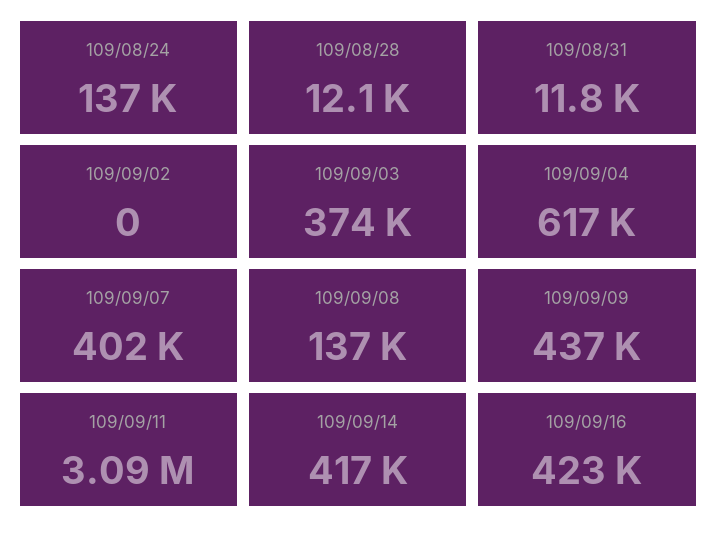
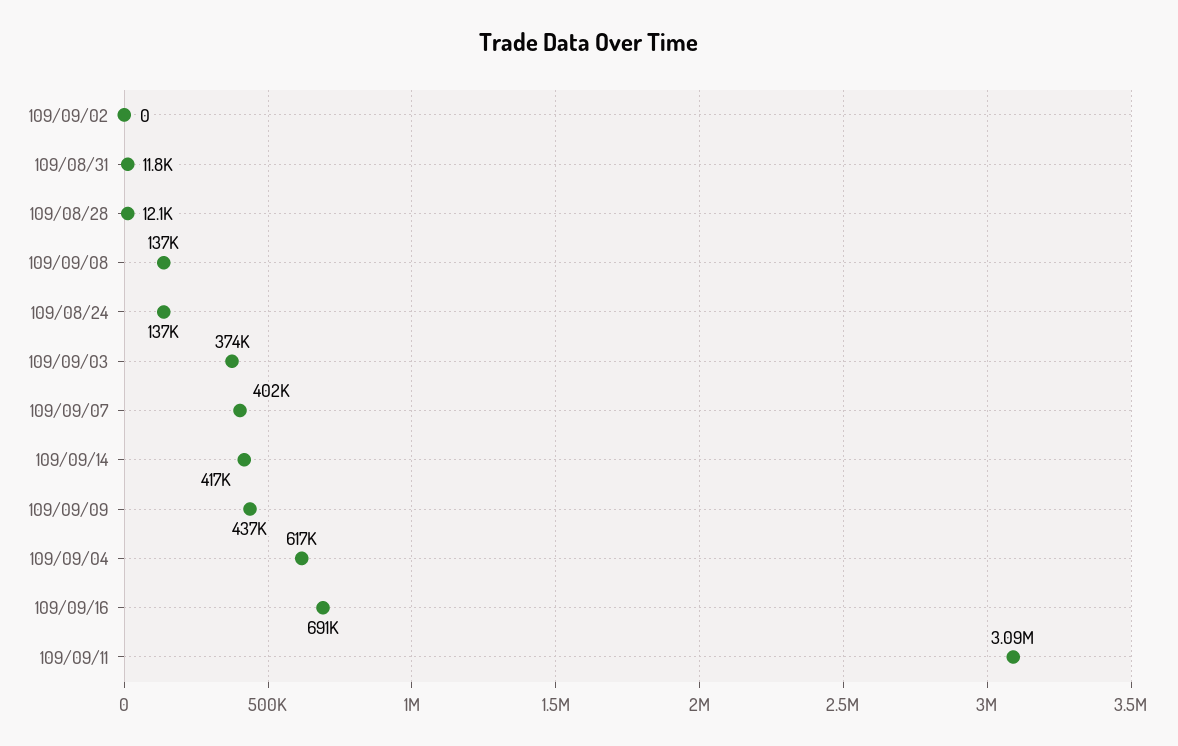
109/09/16: 423000 -> 691000

